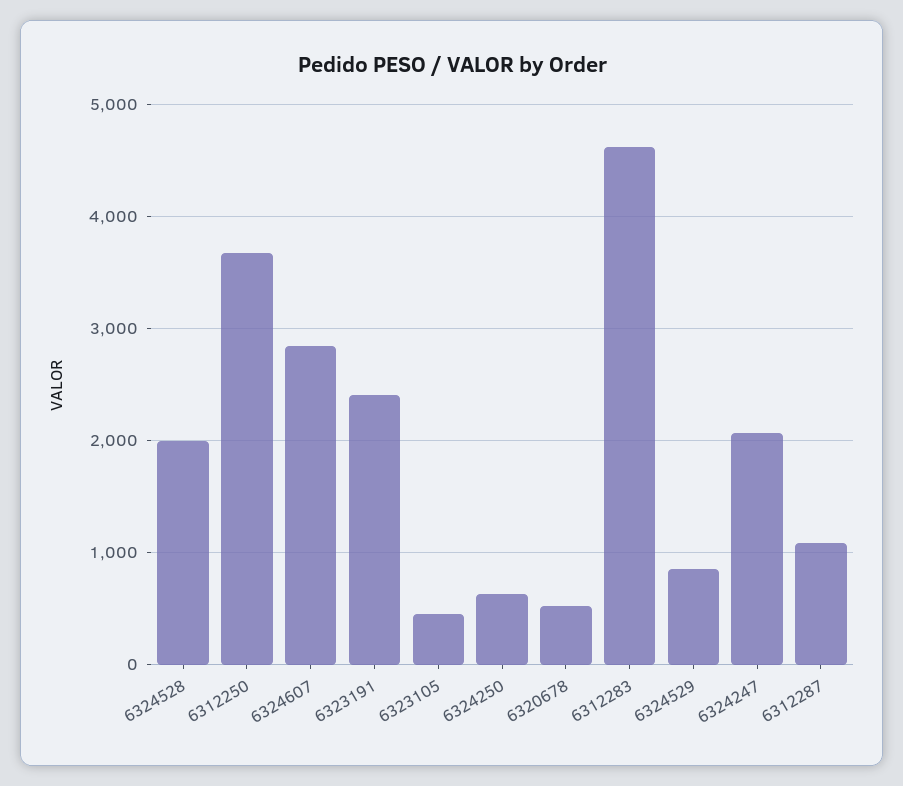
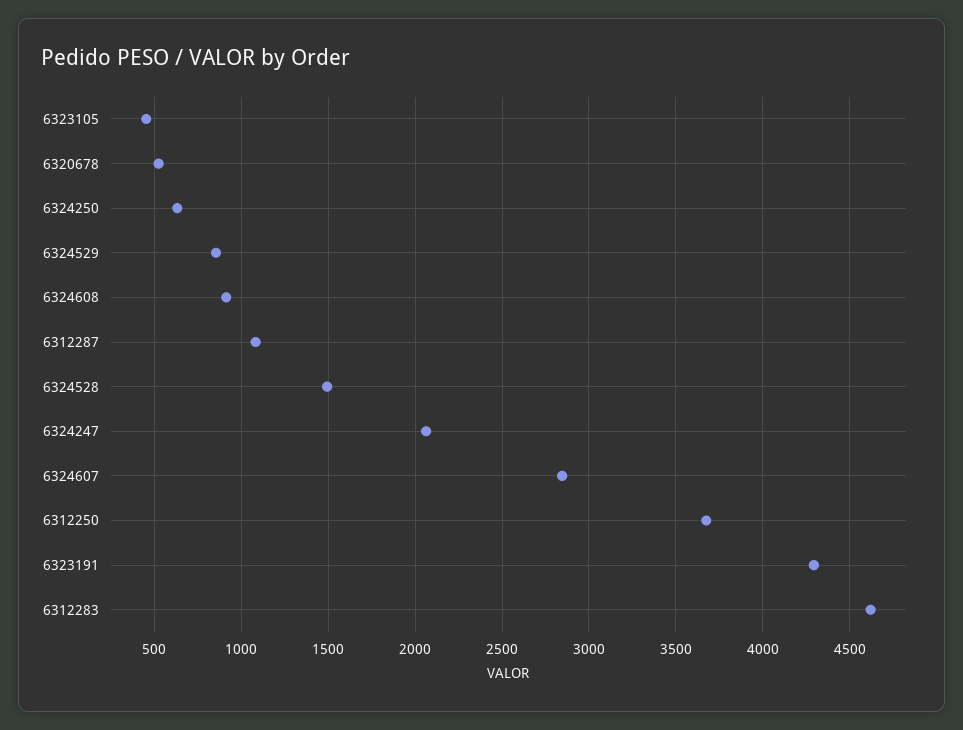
6324528: 2000 -> 1500
6323191: 2400 -> 4300
6324608: none -> 900

